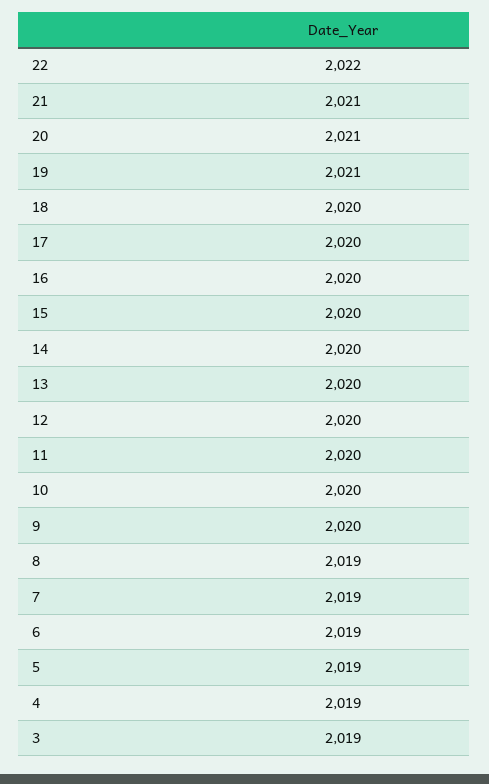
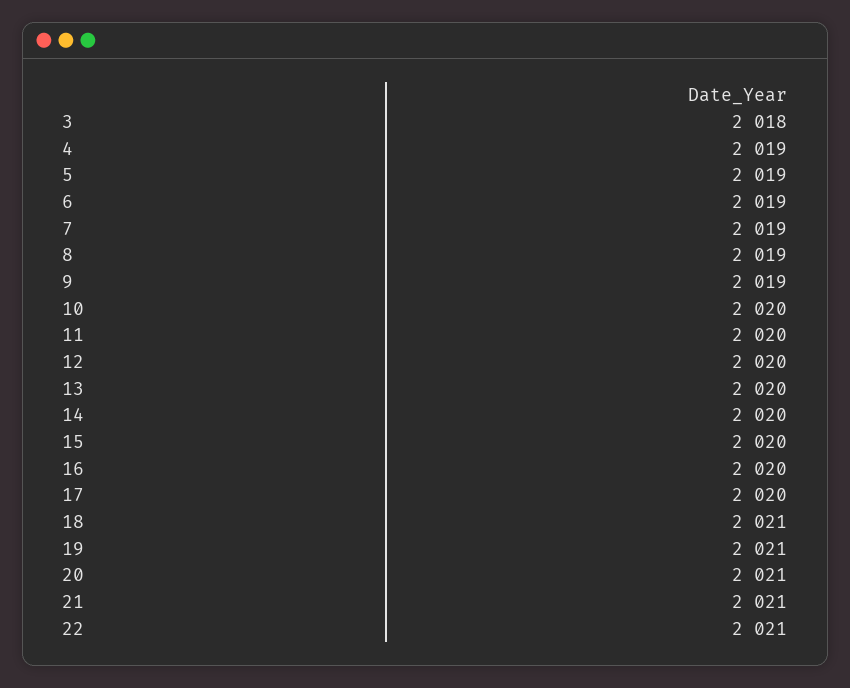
22: 2022 -> 2021
18: 2020 -> 2021
9: 2020 -> 2019
3: 2019 -> 2018

